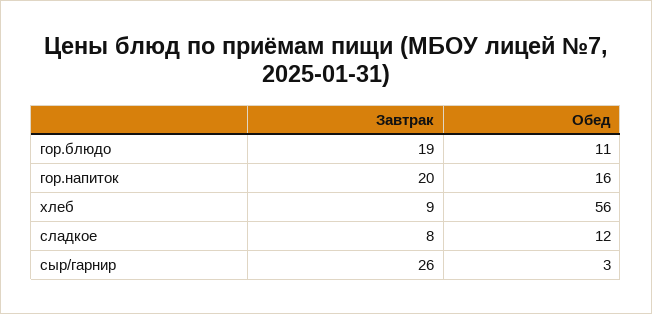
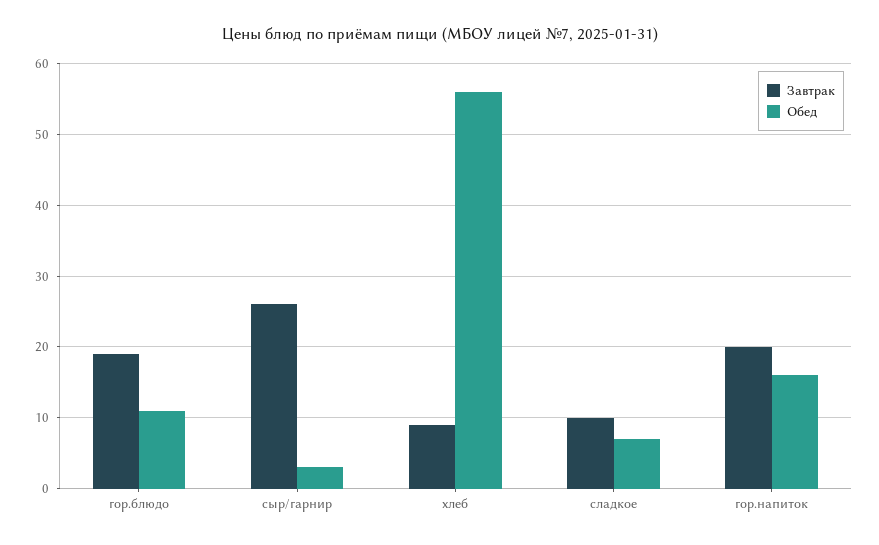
Завтрак, сладкое: 8 -> 10
Обед, сладкое: 12 -> 7

